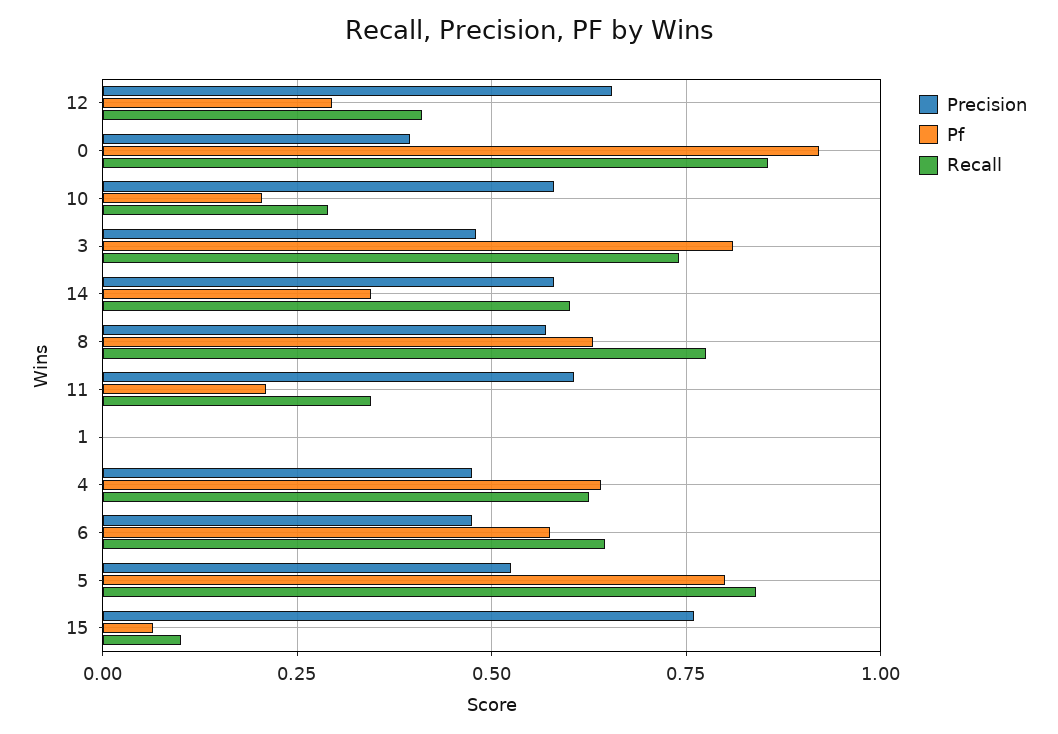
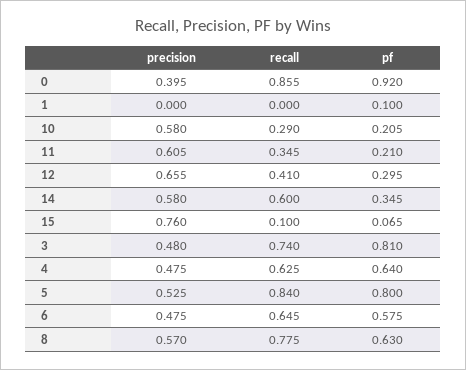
Pf, 1: 0 -> 0.1

